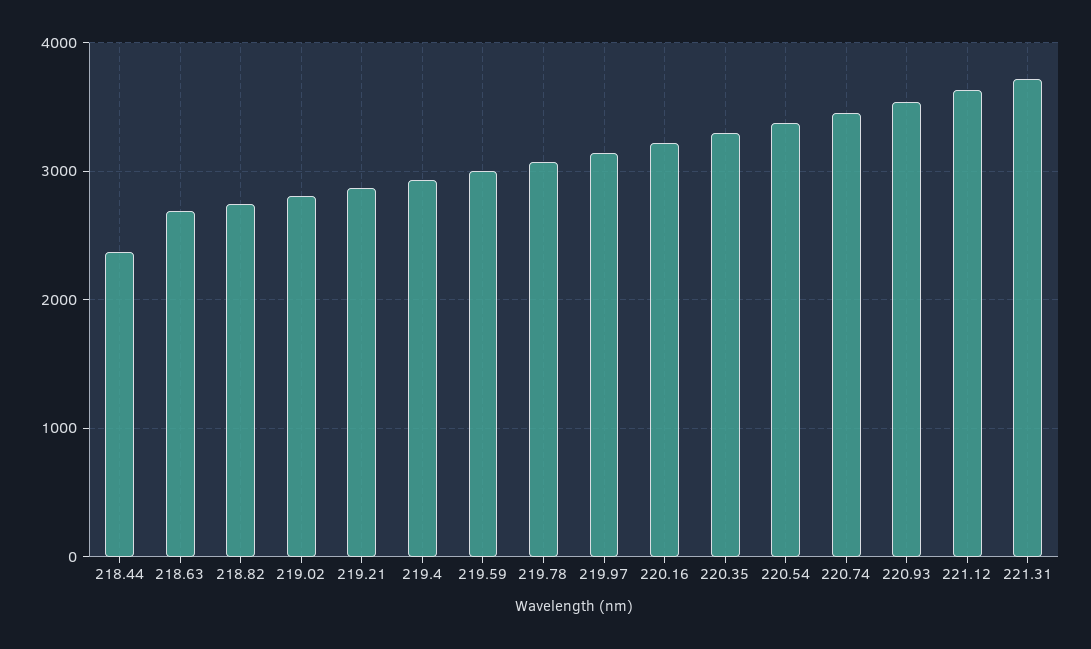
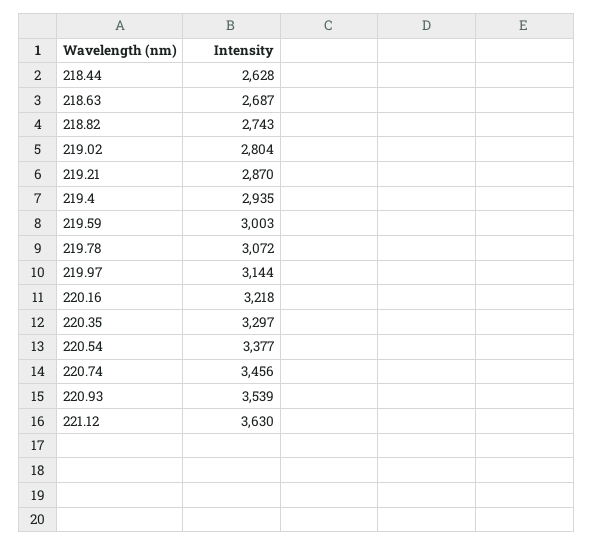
218.44: 2400 -> 2628
221.31: 3700 -> none

